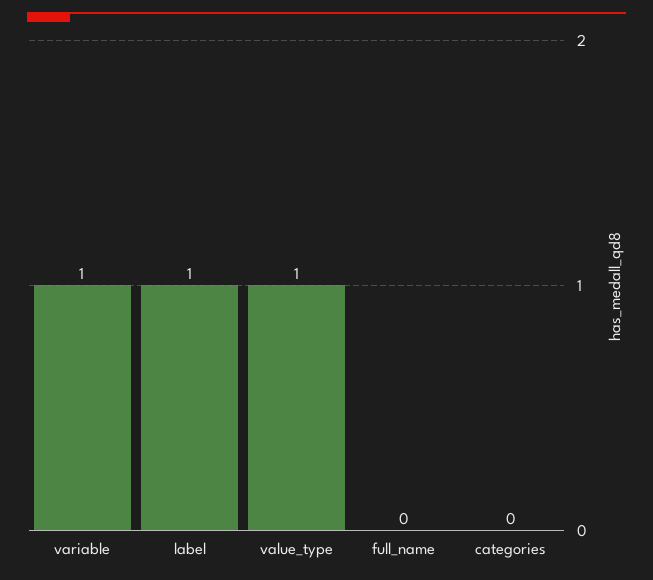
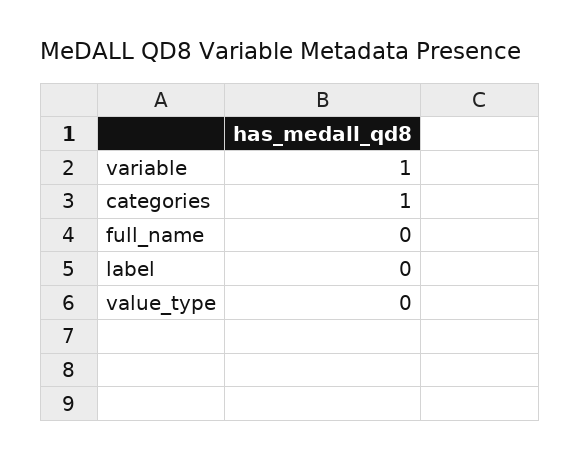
label: 1 -> 0
value_type: 1 -> 0
categories: 0 -> 1

